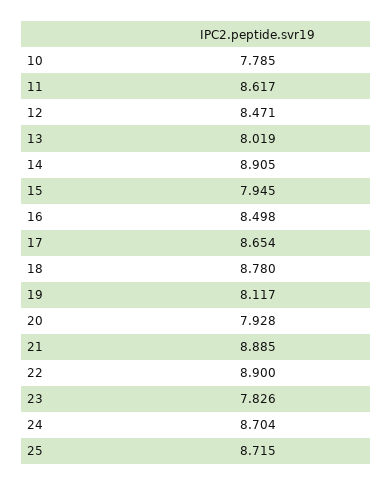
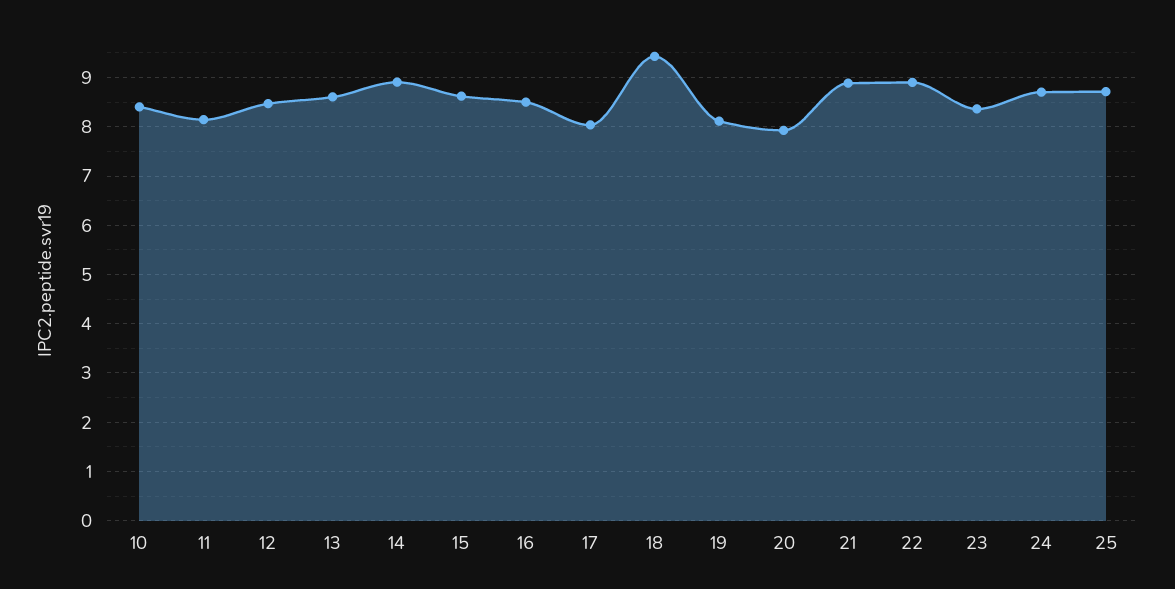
10: 7.785 -> 8.4
11: 8.617 -> 8.2
13: 8.019 -> 8.6
15: 7.945 -> 8.6
17: 8.654 -> 8
18: 8.78 -> 9.4
23: 7.826 -> 8.4

